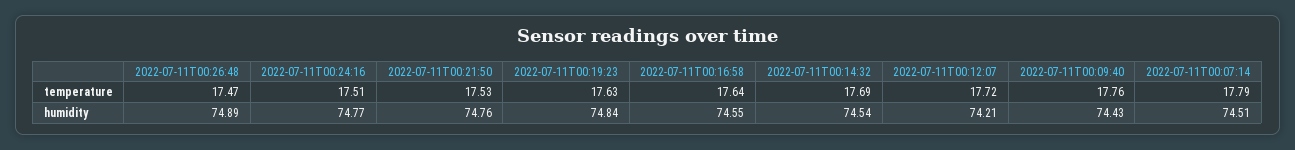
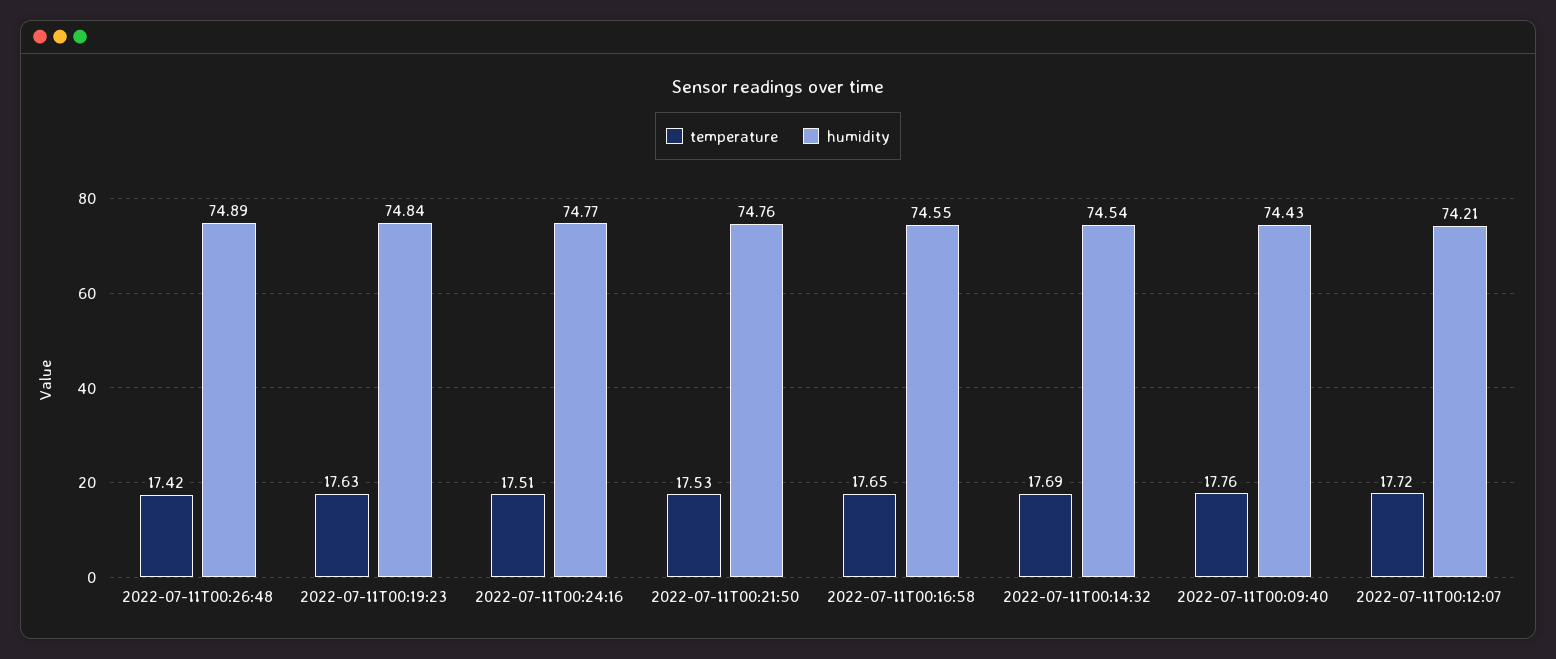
temperature, 2022-07-11T00:26:48: 17.47 -> 17.42
temperature, 2022-07-11T00:16:58: 17.64 -> 17.65
temperature, 2022-07-11T00:07:14: 17.79 -> none
humidity, 2022-07-11T00:07:14: 74.51 -> none

